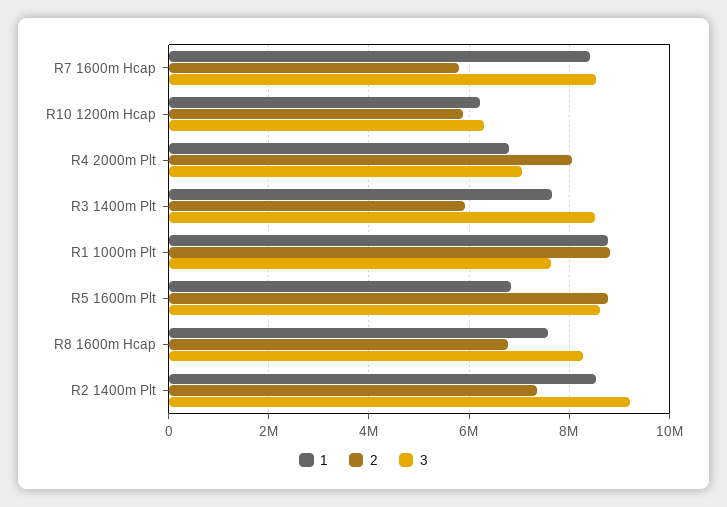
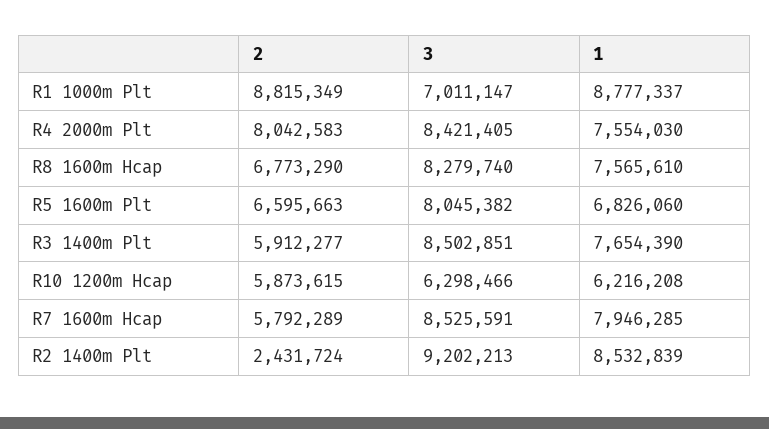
1, R7 1600m Hcap: 8400000 -> 7946285
1, R4 2000m Plt: 6800000 -> 7554030
3, R4 2000m Plt: 7000000 -> 8421405
3, R1 1000m Plt: 7600000 -> 7011147
2, R5 1600m Plt: 8800000 -> 6595663
3, R5 1600m Plt: 8600000 -> 8045382
2, R2 1400m Plt: 7400000 -> 2431724

